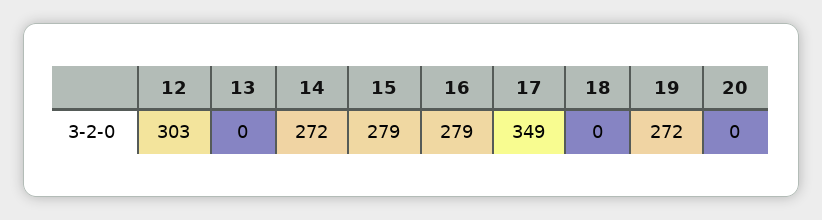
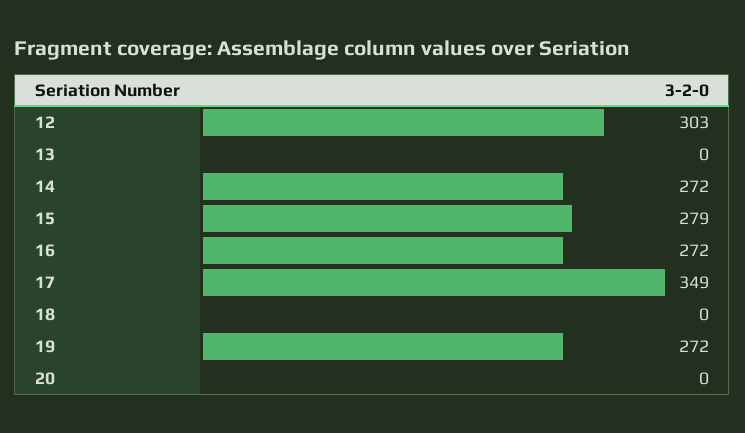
16: 279 -> 272

